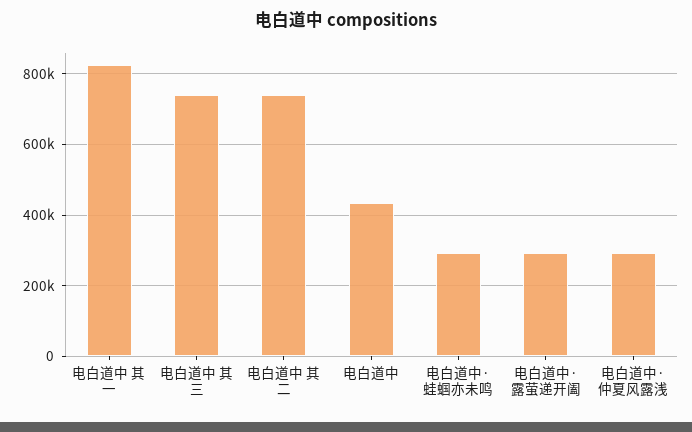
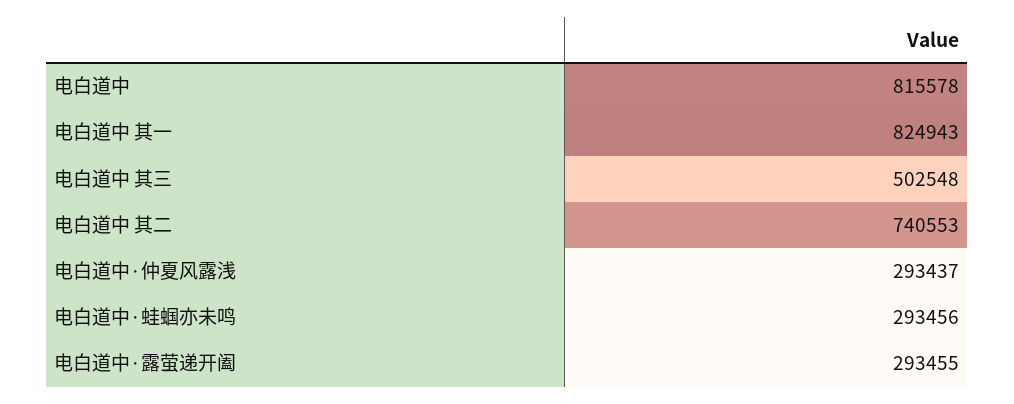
电白道中 其三: 740000 -> 502548
电白道中: 440000 -> 815578

